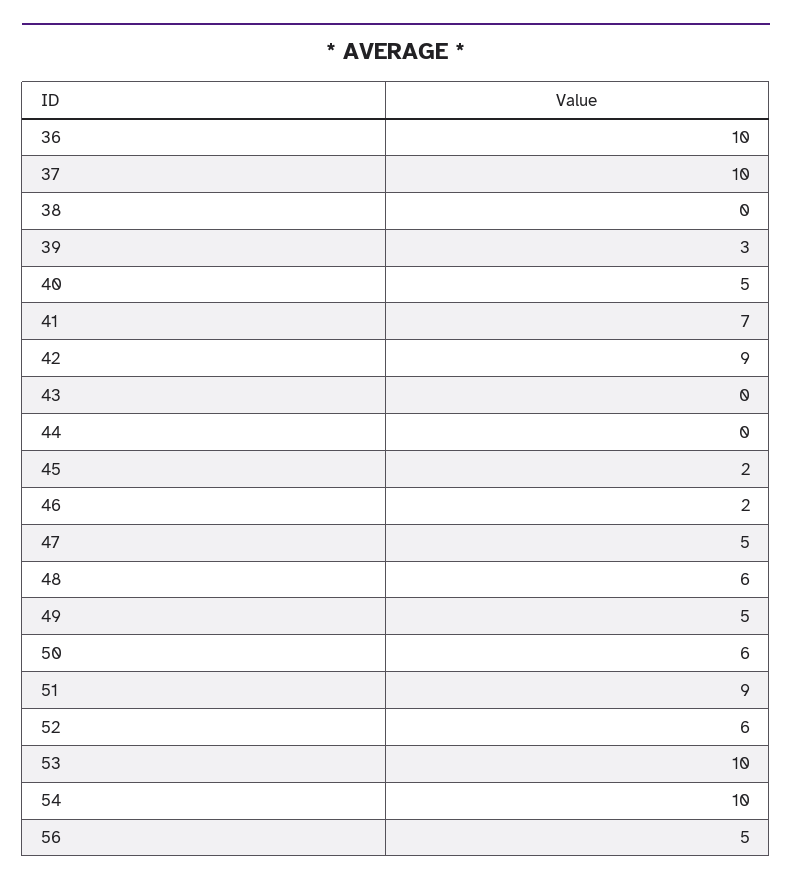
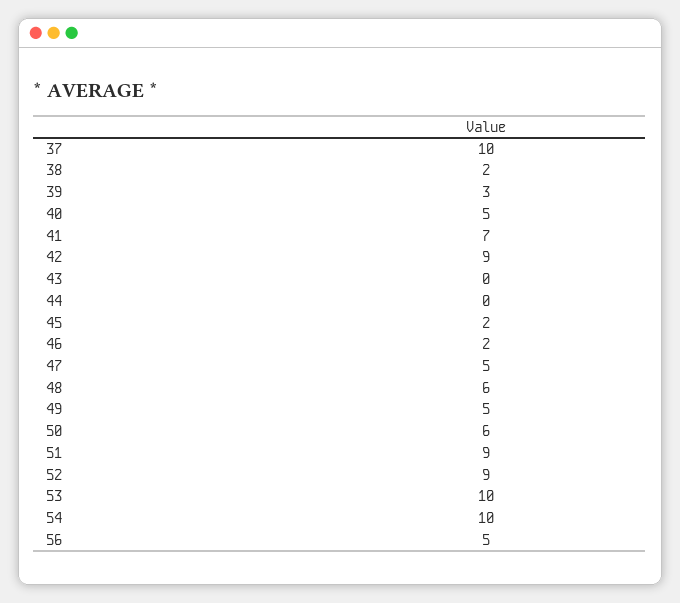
36: 10 -> none
38: 0 -> 2
52: 6 -> 9

